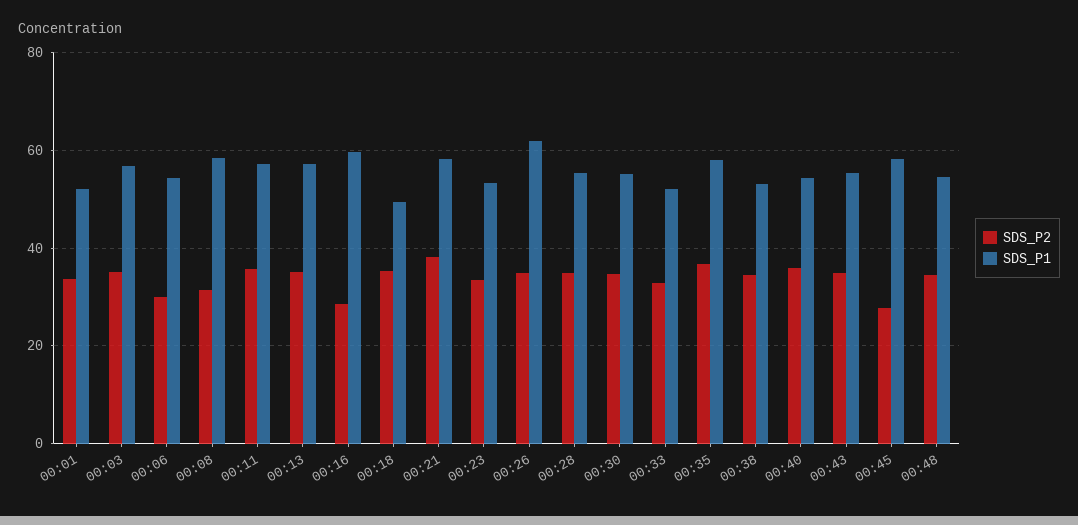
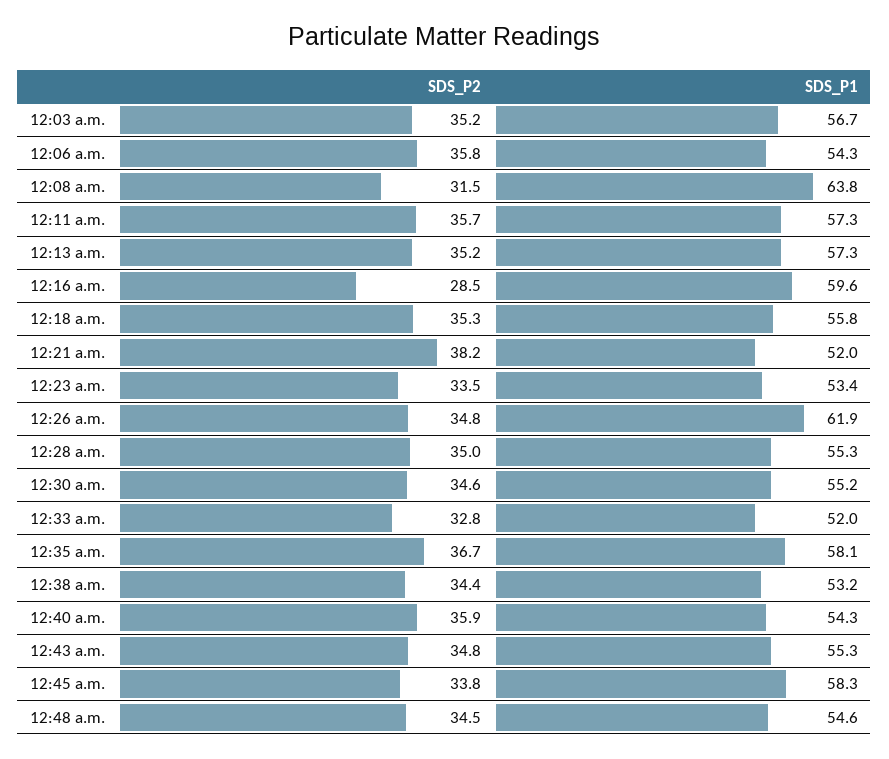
SDS_P2, 00:01: 34 -> none
SDS_P1, 00:01: 52 -> none
SDS_P2, 00:06: 30 -> 35.8
SDS_P1, 00:08: 58 -> 63.8
SDS_P1, 00:18: 50 -> 55.8
SDS_P1, 00:21: 58 -> 52
SDS_P2, 00:45: 28 -> 33.8

